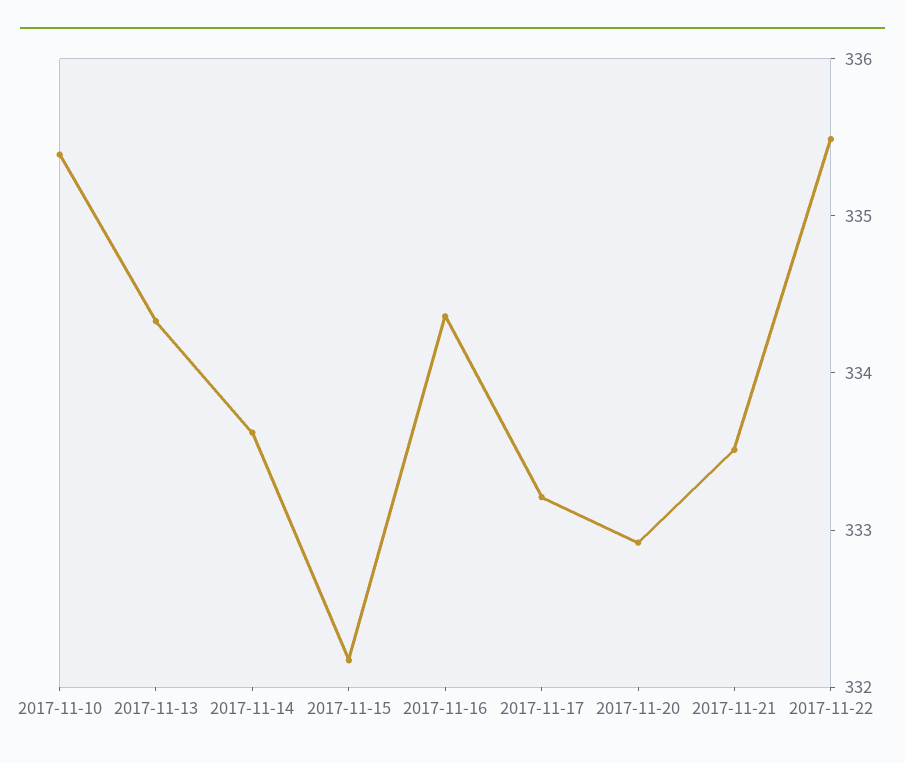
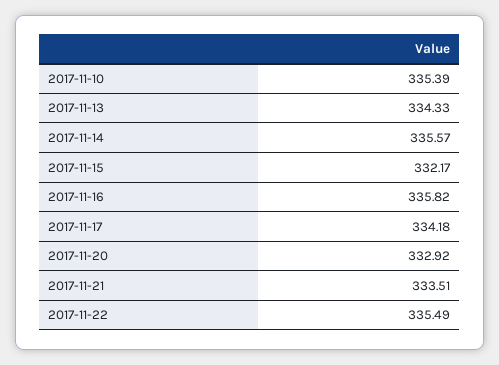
2017-11-14: 333.6 -> 335.57
2017-11-16: 334.4 -> 335.82
2017-11-17: 333.2 -> 334.18

